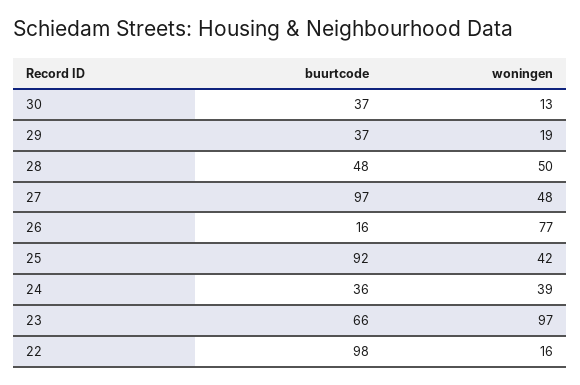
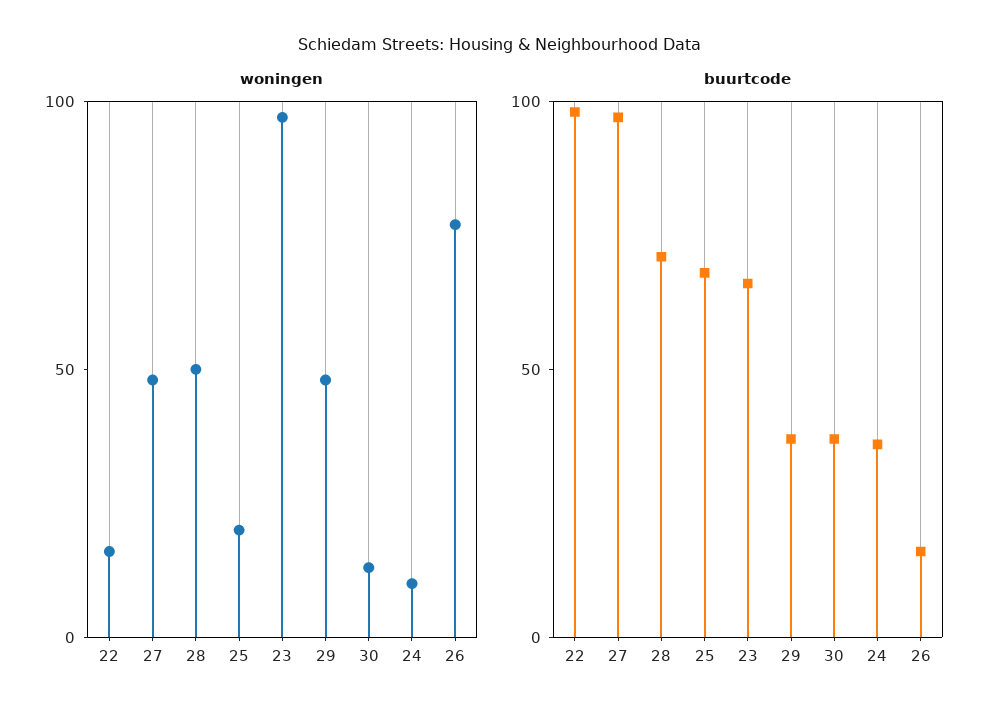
woningen, 29: 19 -> 50
buurtcode, 28: 48 -> 70
buurtcode, 25: 92 -> 70
woningen, 25: 42 -> 20
woningen, 24: 39 -> 10

